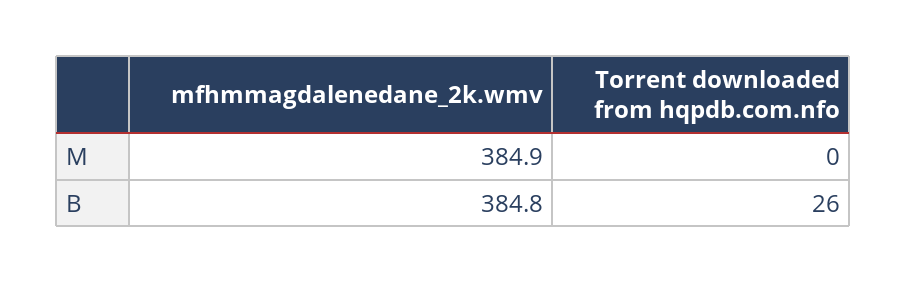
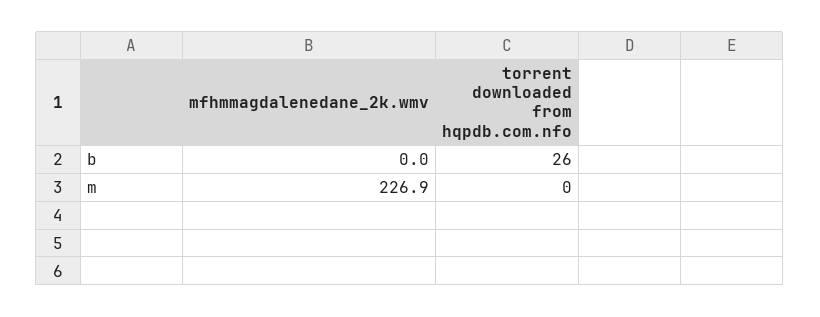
mfhmmagdalenedane_2k.wmv, M: 384.9 -> 226.9
mfhmmagdalenedane_2k.wmv, B: 384.8 -> 0

